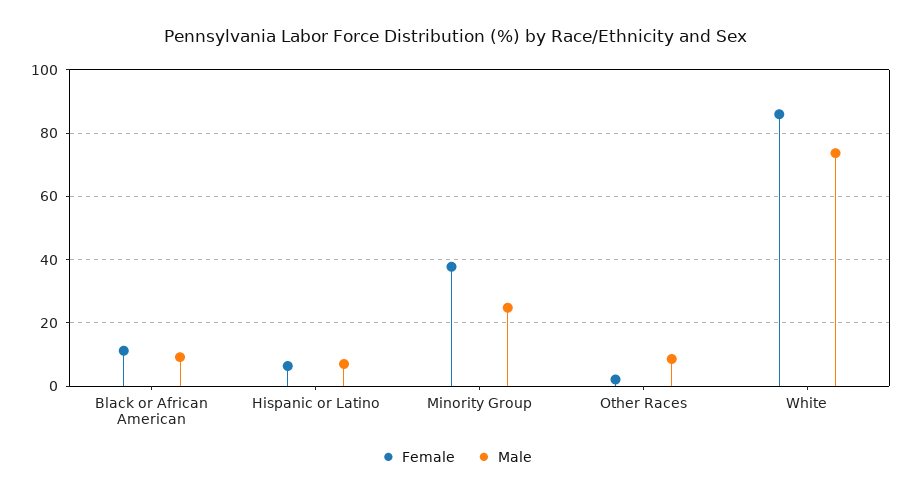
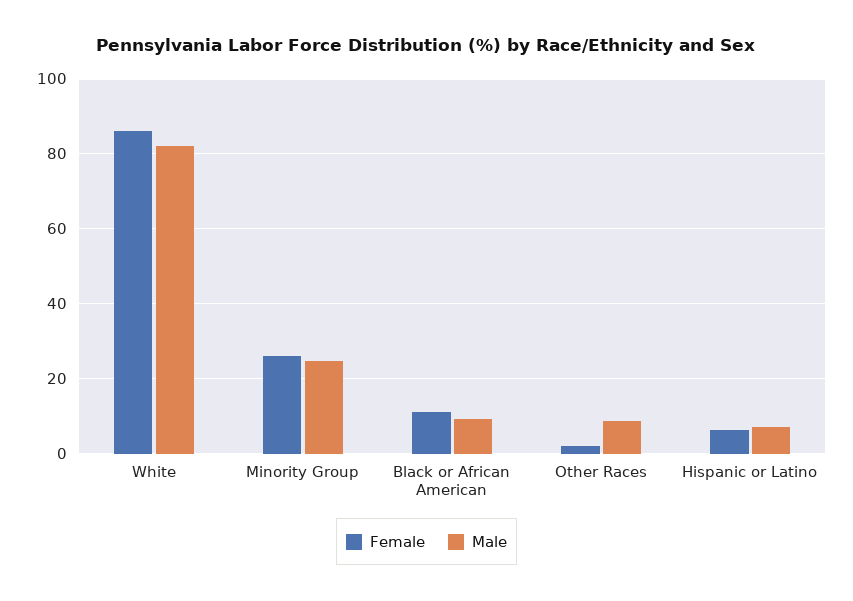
Female, Minority Group: 38 -> 26
Male, White: 74 -> 82

